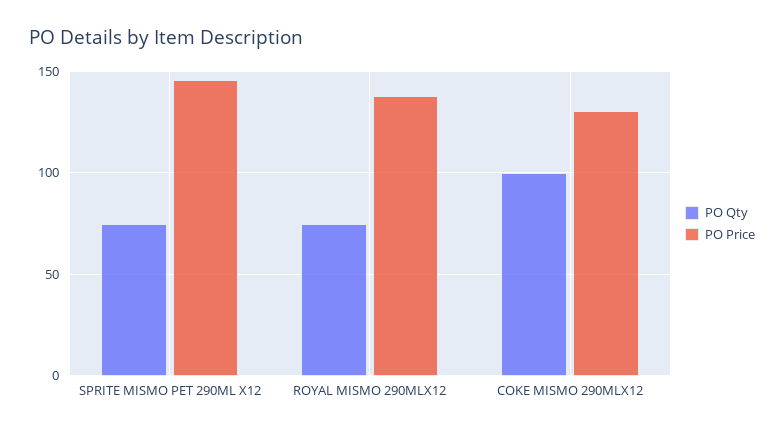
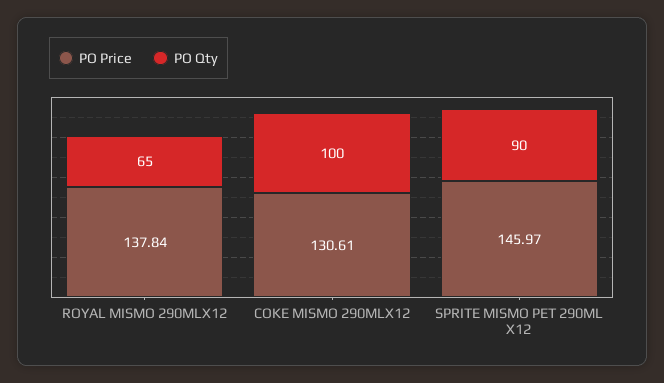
PO Qty, SPRITE MISMO PET 290ML X12: 75 -> 90
PO Qty, ROYAL MISMO 290MLX12: 75 -> 65

